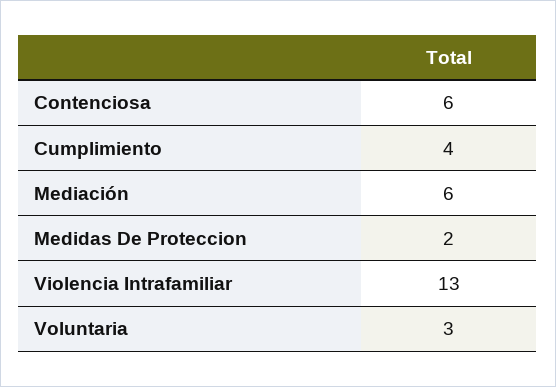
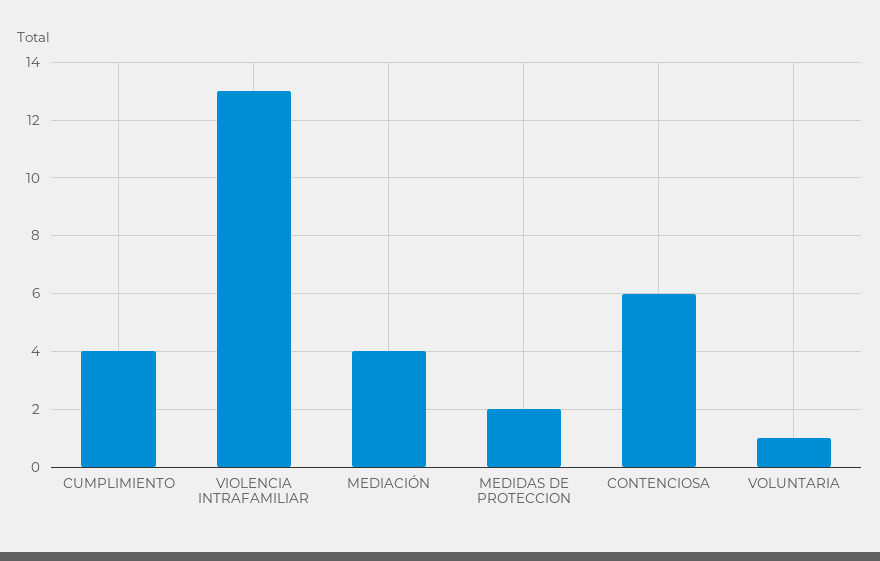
Mediación: 6 -> 4
Voluntaria: 3 -> 1

